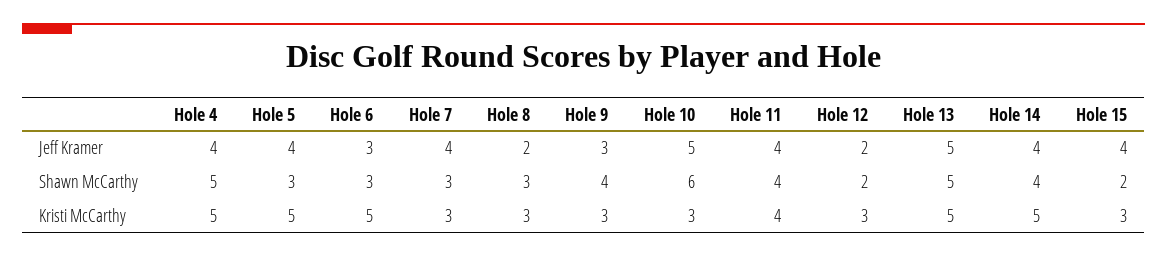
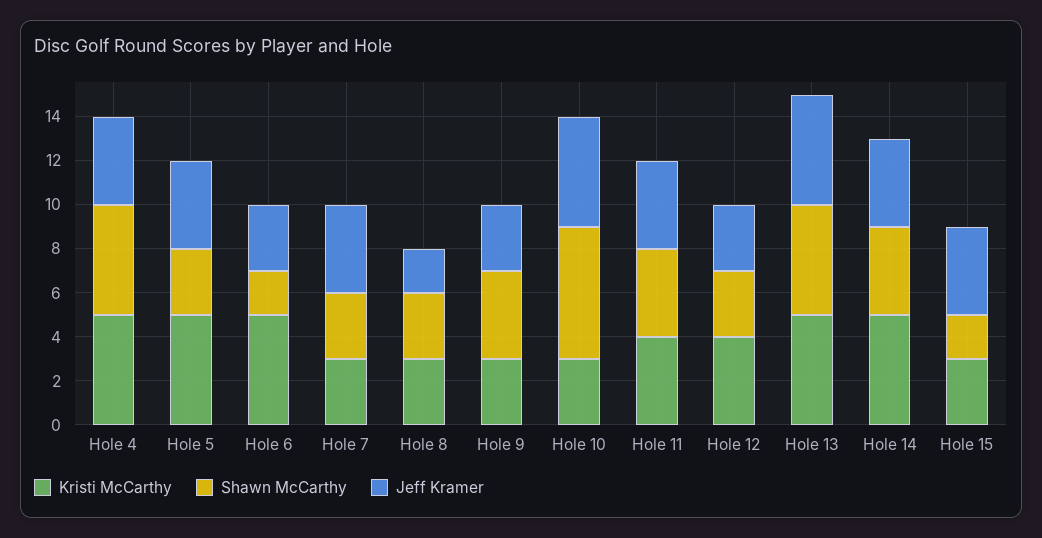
Jeff Kramer, Hole 12: 2 -> 3
Shawn McCarthy, Hole 6: 3 -> 2
Shawn McCarthy, Hole 12: 2 -> 3
Kristi McCarthy, Hole 12: 3 -> 4

